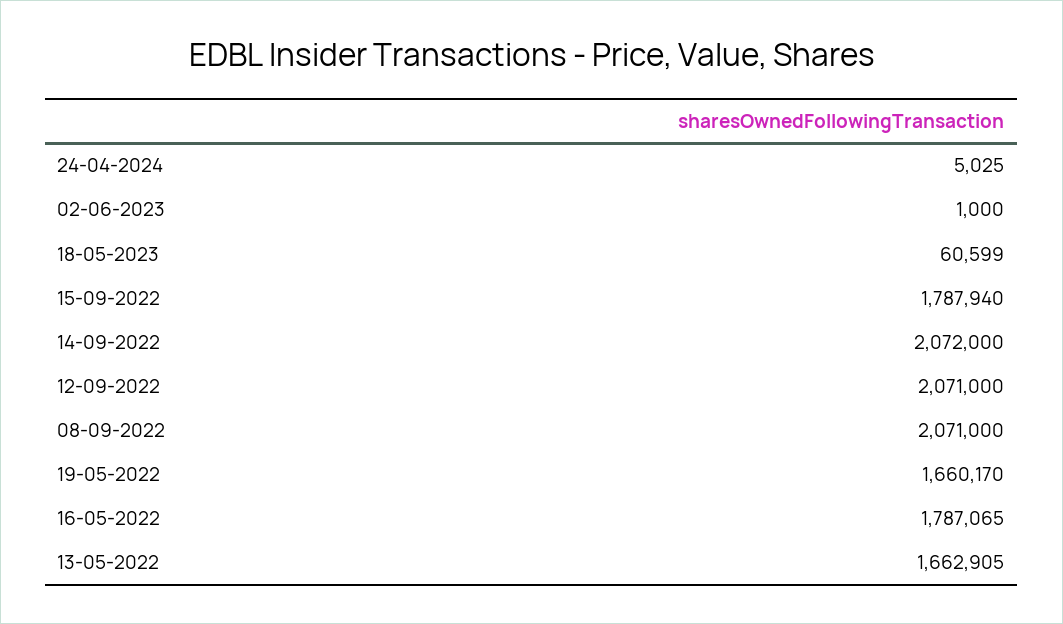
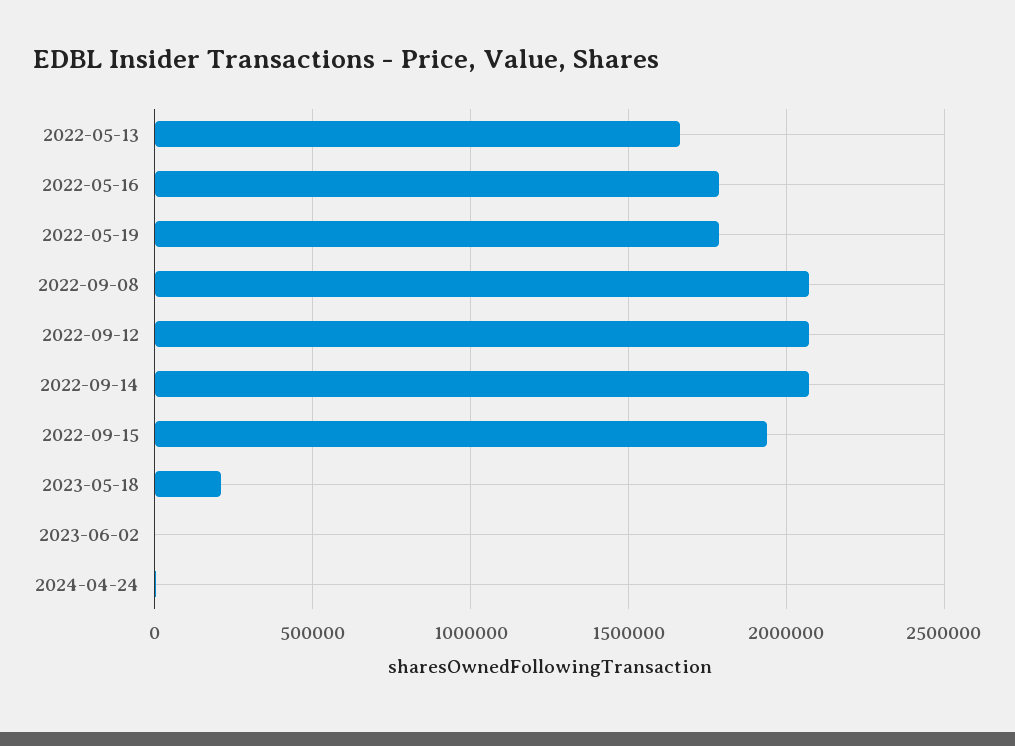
18-05-2023: 60599 -> 200000
15-09-2022: 1787940 -> 1950000
19-05-2022: 1660170 -> 1800000

